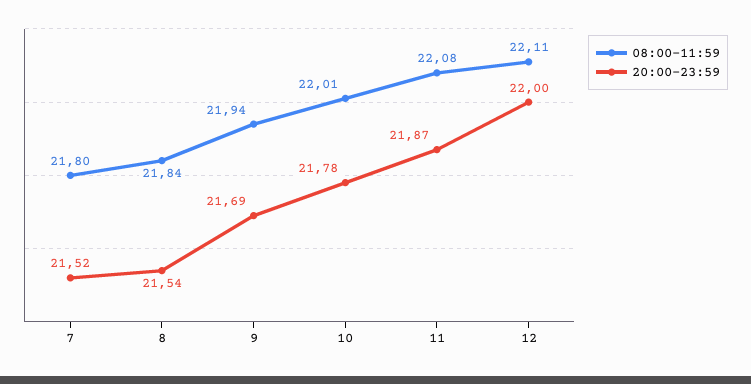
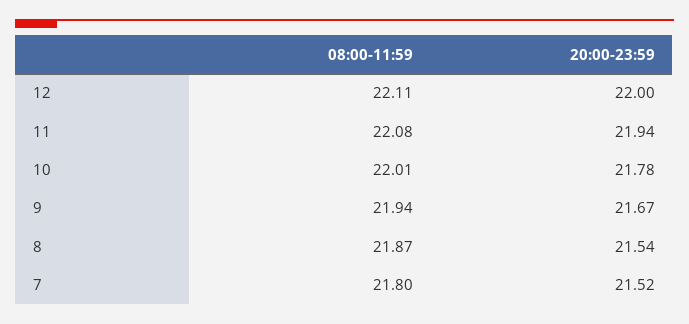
08:00-11:59, 8: 21.84 -> 21.87
20:00-23:59, 9: 21.69 -> 21.67
20:00-23:59, 11: 21.87 -> 21.94

